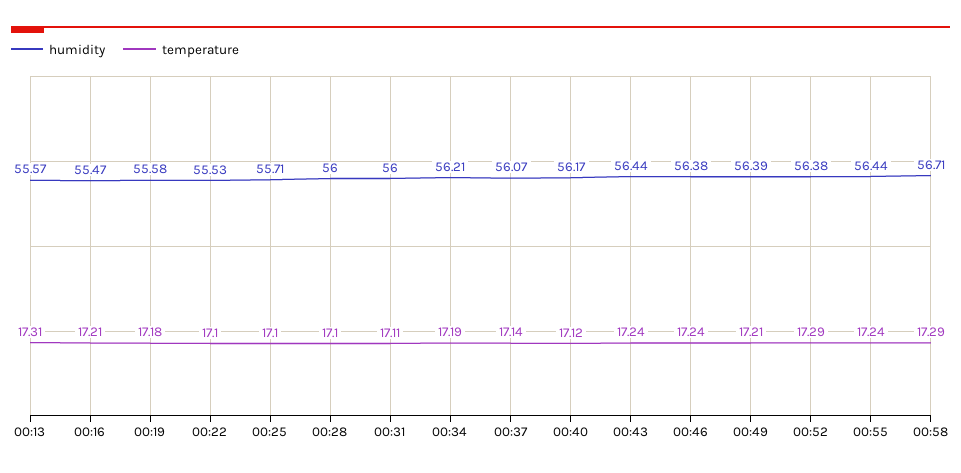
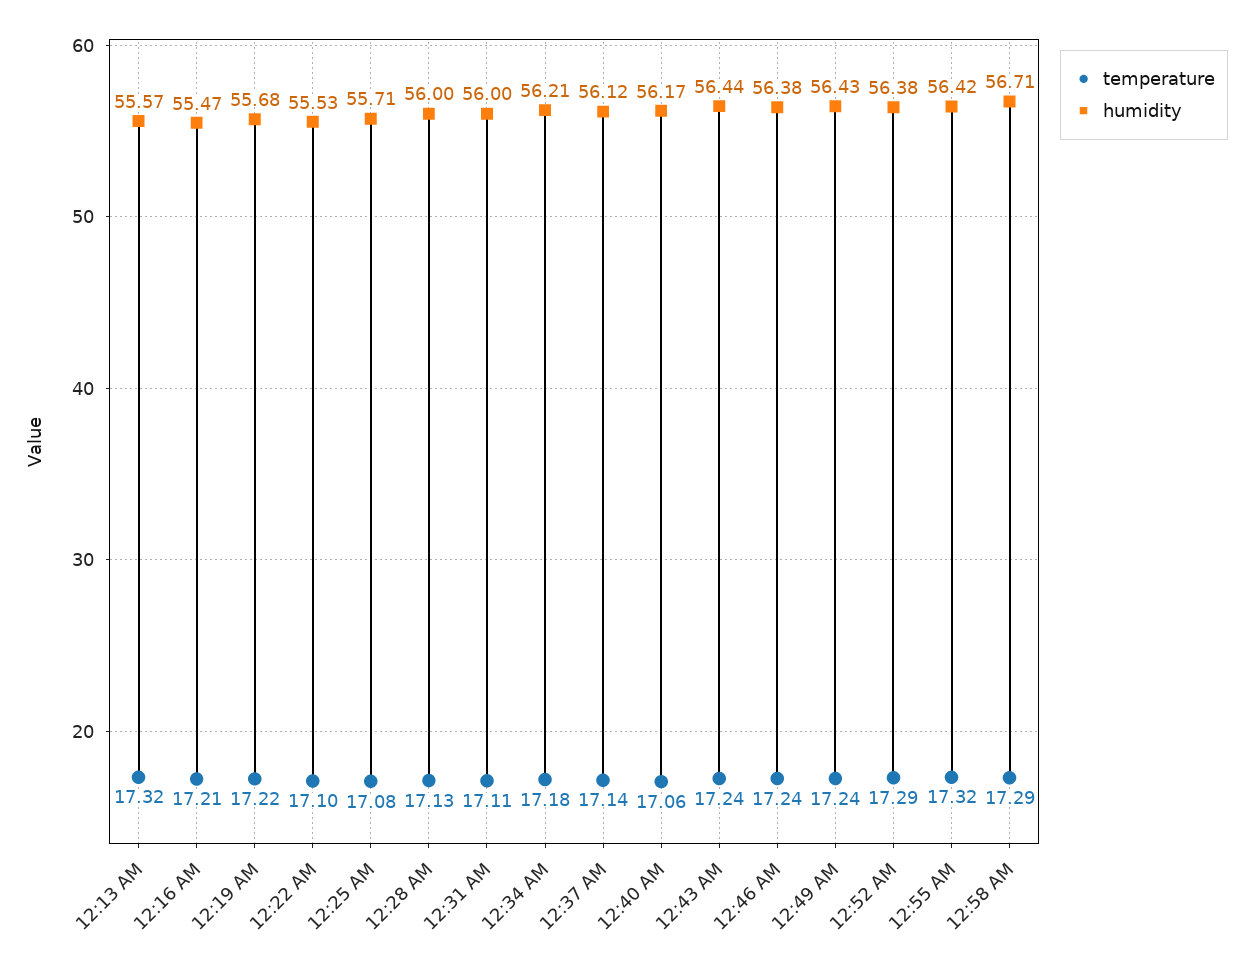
temperature, 00:13: 17.31 -> 17.32
humidity, 00:19: 55.58 -> 55.68
temperature, 00:19: 17.18 -> 17.22
temperature, 00:25: 17.1 -> 17.08
temperature, 00:28: 17.1 -> 17.13
temperature, 00:34: 17.19 -> 17.18
humidity, 00:37: 56.07 -> 56.12
temperature, 00:40: 17.12 -> 17.06
humidity, 00:49: 56.39 -> 56.43
temperature, 00:49: 17.21 -> 17.24
humidity, 00:55: 56.44 -> 56.42
temperature, 00:55: 17.24 -> 17.32

